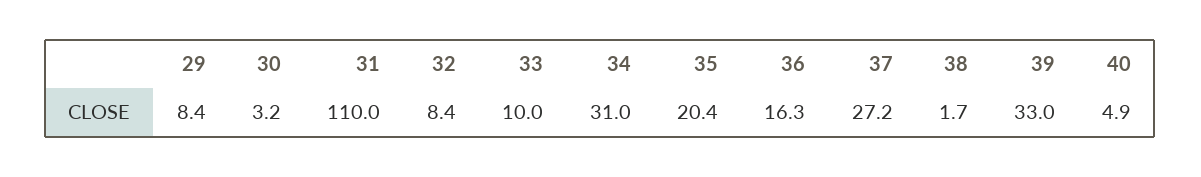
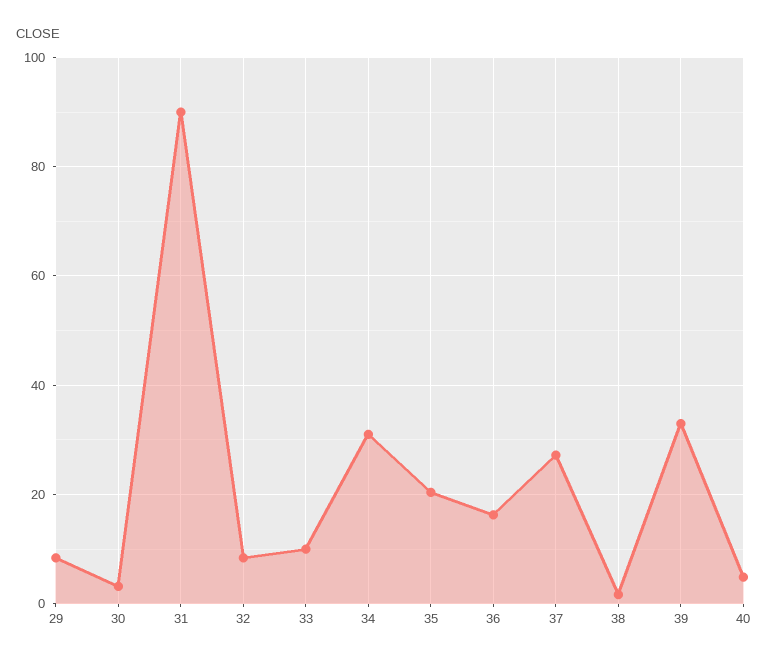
31: 110 -> 90

